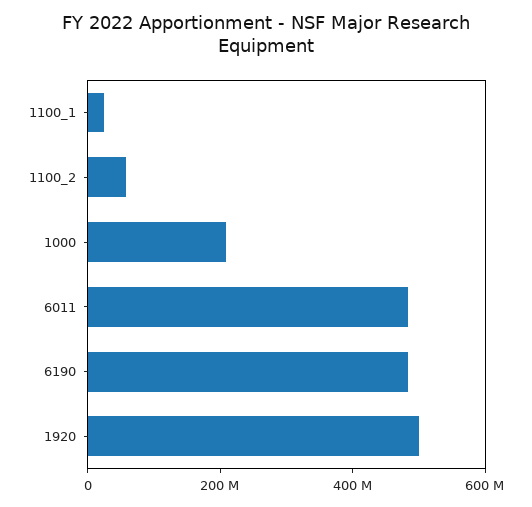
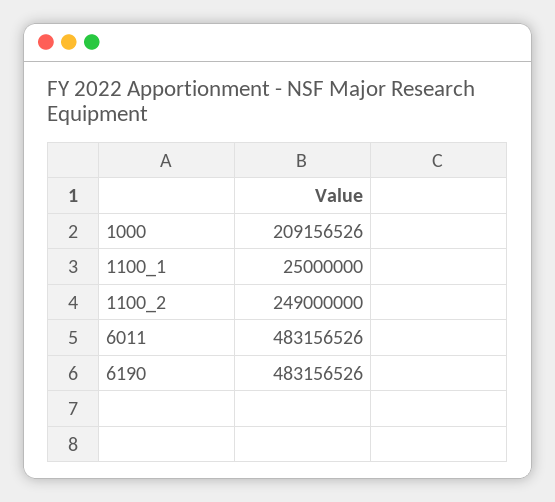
1100_2: 50000000 -> 249000000
1920: 500000000 -> none

